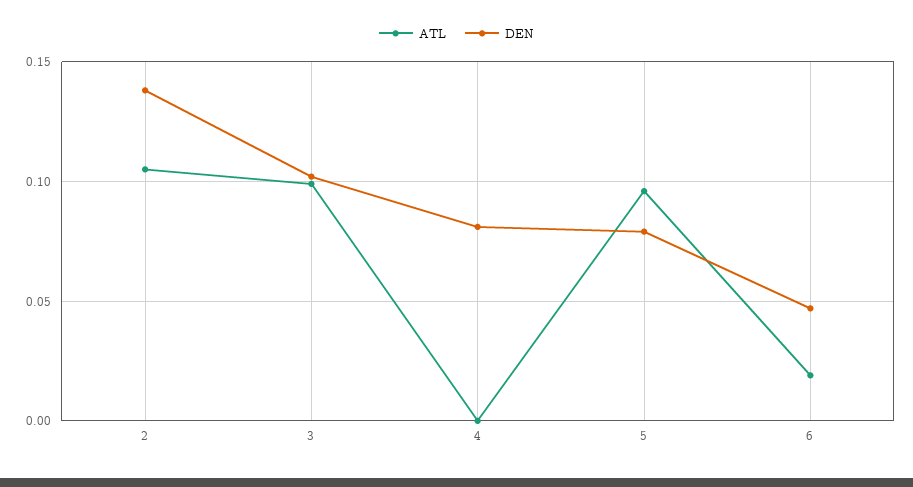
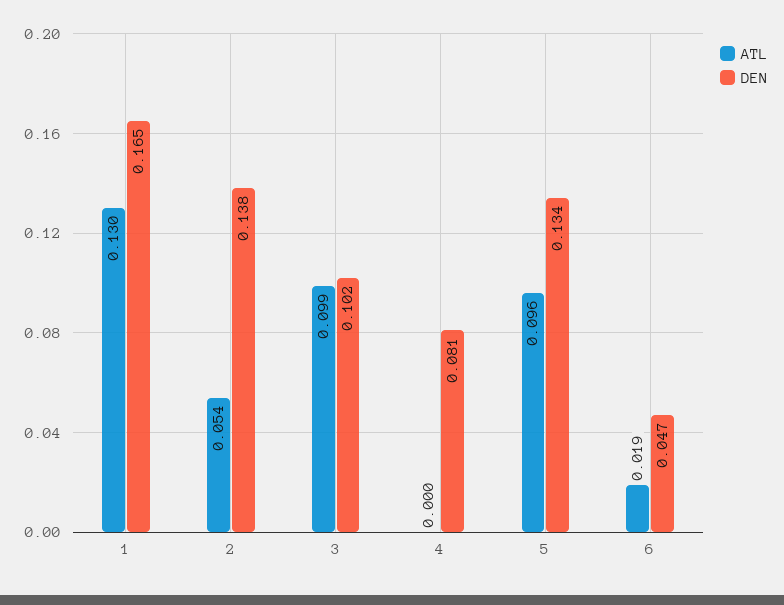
ATL, 2: 0.105 -> 0.054
DEN, 5: 0.08 -> 0.134
ATL, 1: none -> 0.13
DEN, 1: none -> 0.165

